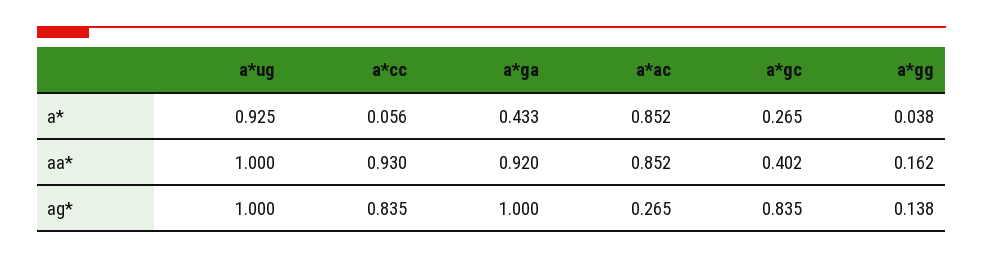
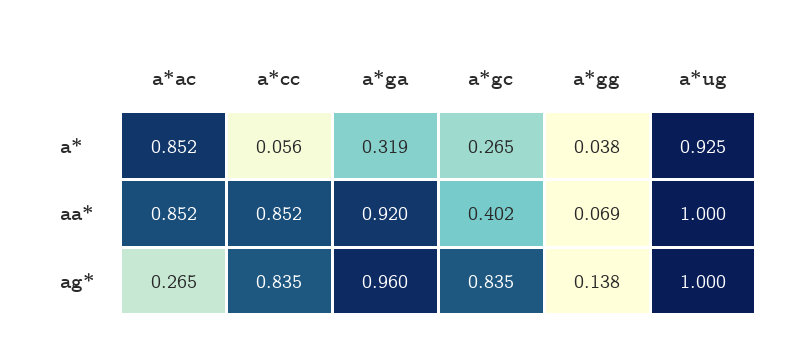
a*ga, a*: 0.433 -> 0.319
a*cc, aa*: 0.93 -> 0.852
a*gg, aa*: 0.162 -> 0.069
a*ga, ag*: 1 -> 0.96

